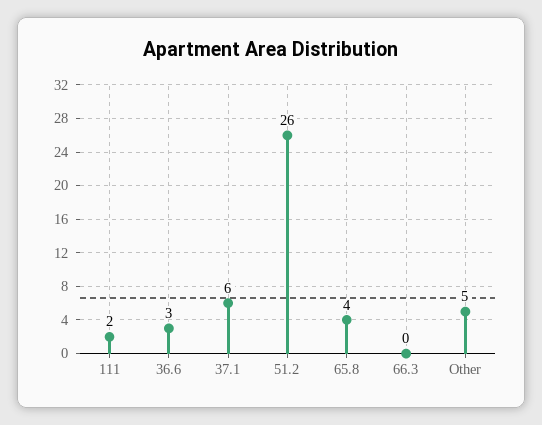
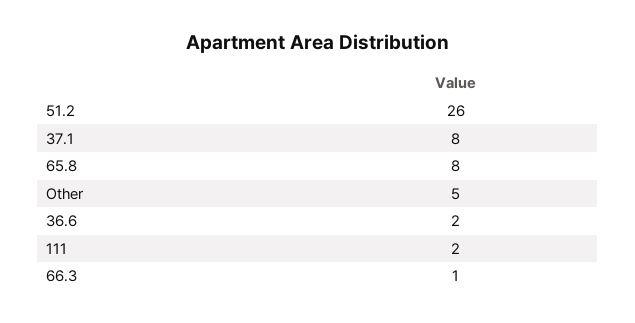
36.6: 3 -> 2
37.1: 6 -> 8
65.8: 4 -> 8
66.3: 0 -> 1

